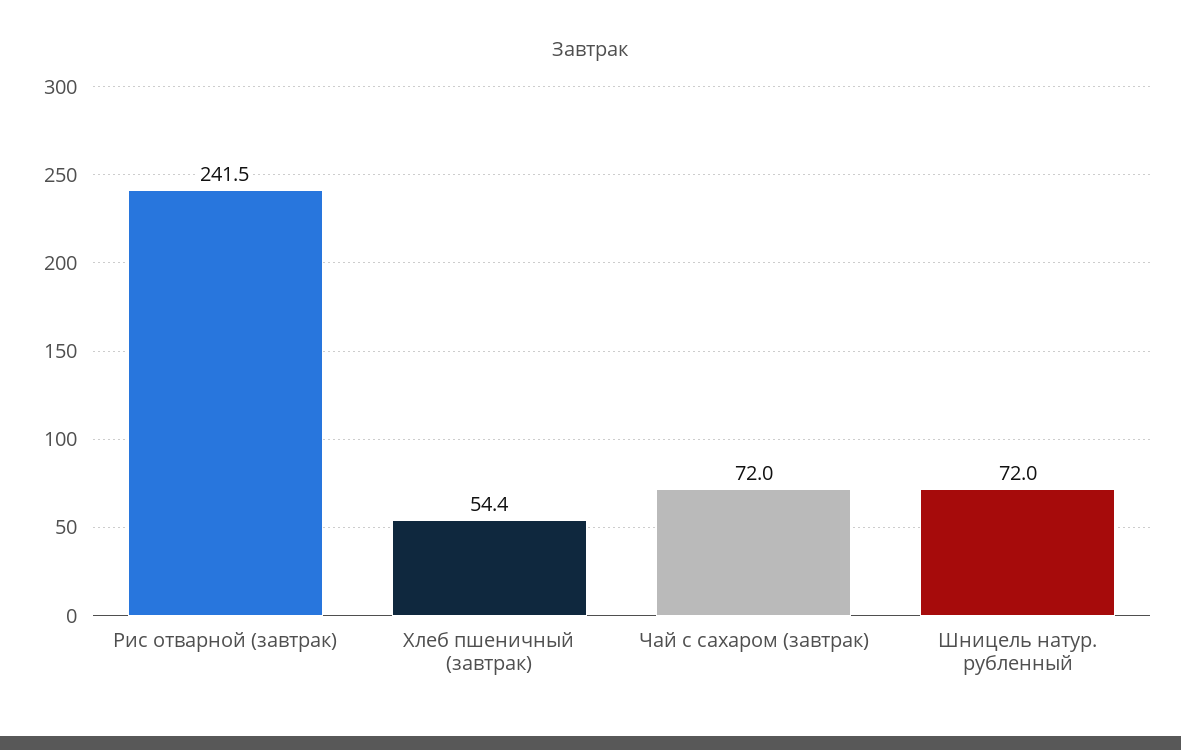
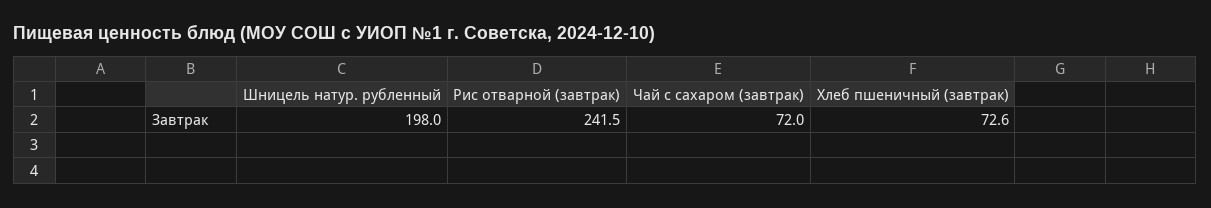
Хлеб пшеничный (завтрак): 54.4 -> 72.6
Шницель натур. рубленный: 72 -> 198

